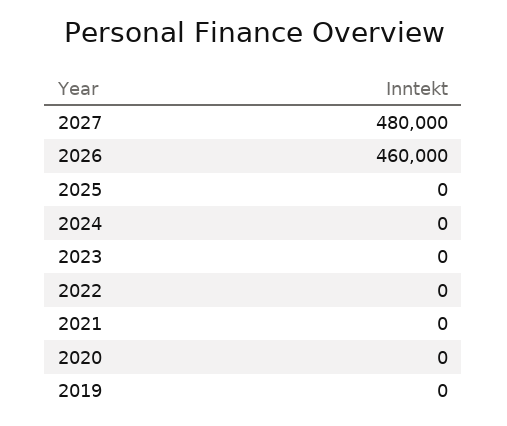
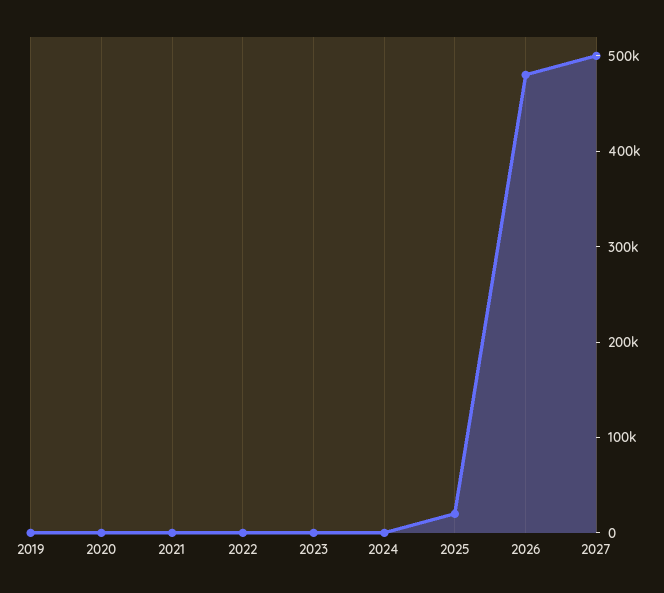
2027: 480000 -> 500000
2026: 460000 -> 480000
2025: 0 -> 20000

